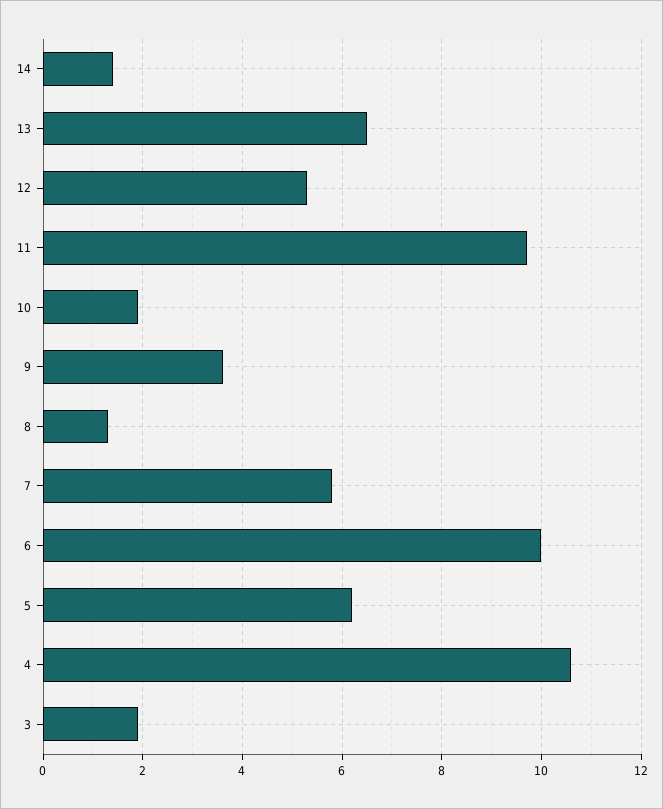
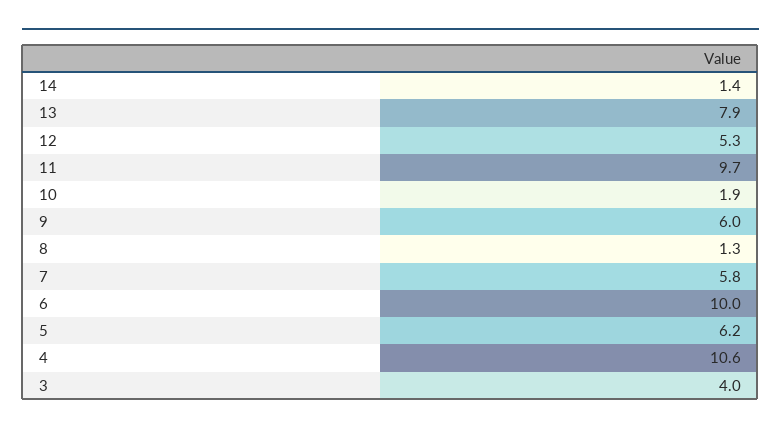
13: 6.5 -> 7.9
9: 3.5 -> 6
3: 2 -> 4

